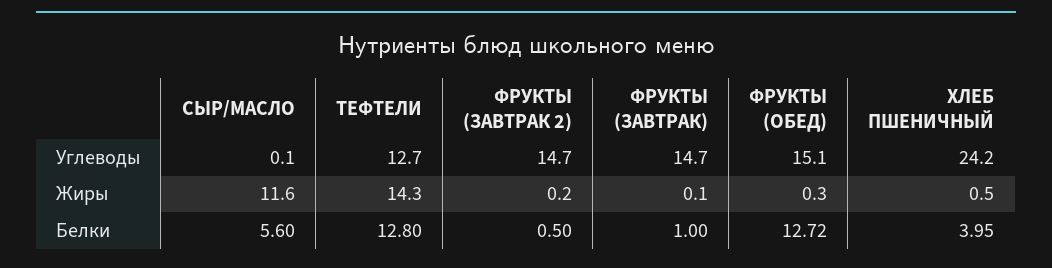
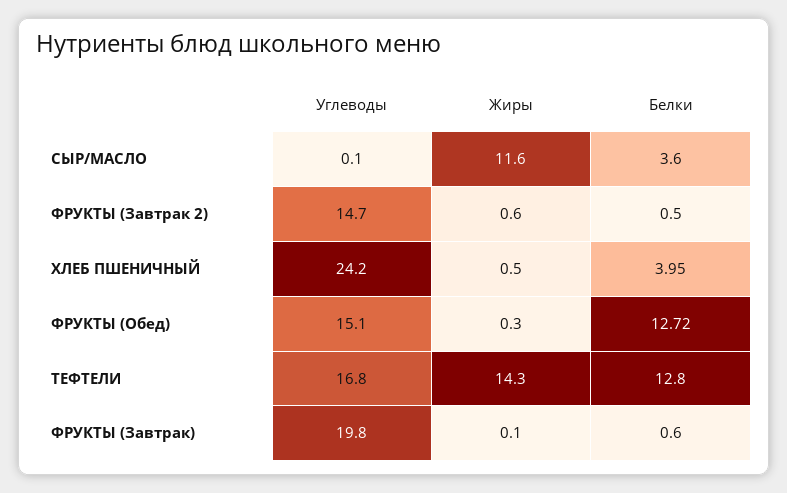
ТЕФТЕЛИ, Углеводы: 12.7 -> 16.8
ФРУКТЫ (ЗАВТРАК), Углеводы: 14.7 -> 19.8
ФРУКТЫ (ЗАВТРАК 2), Жиры: 0.2 -> 0.6
СЫР/МАСЛО, Белки: 5.6 -> 3.6
ФРУКТЫ (ЗАВТРАК), Белки: 1 -> 0.6

